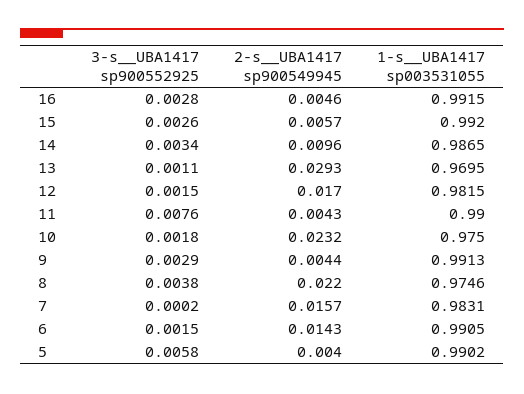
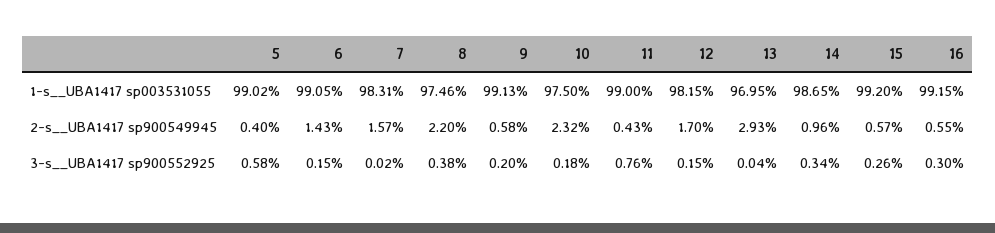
3-s__UBA1417 sp900552925, 16: 0.0028 -> 0.003
2-s__UBA1417 sp900549945, 16: 0.0046 -> 0.0055
3-s__UBA1417 sp900552925, 13: 0.0011 -> 0.0004
3-s__UBA1417 sp900552925, 9: 0.0029 -> 0.002
2-s__UBA1417 sp900549945, 9: 0.0044 -> 0.0058

